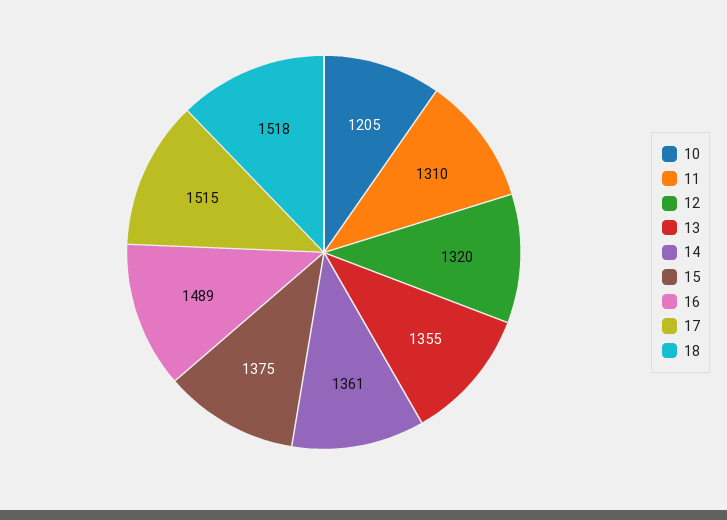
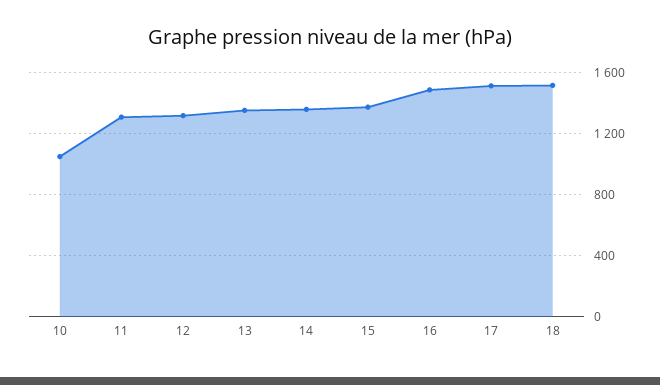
10: 1205 -> 1050

